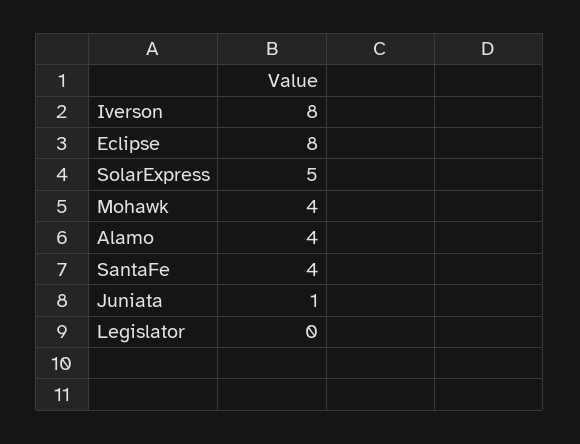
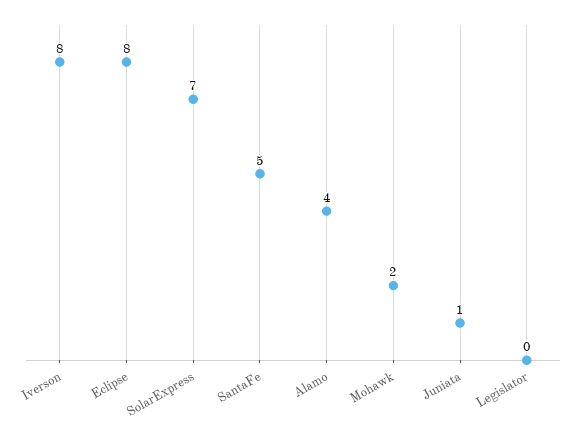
SolarExpress: 5 -> 7
Mohawk: 4 -> 2
SantaFe: 4 -> 5

